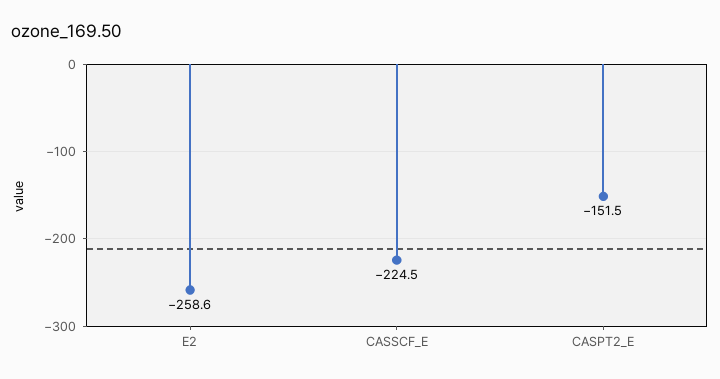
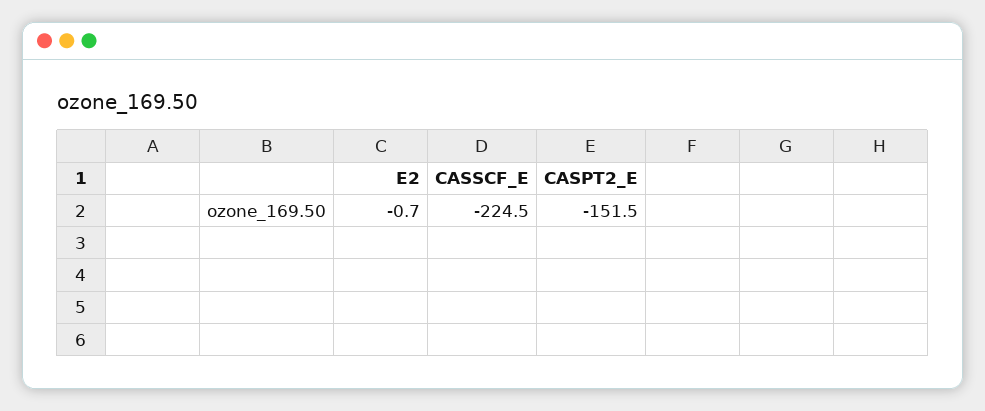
E2: -258.6 -> -0.7

